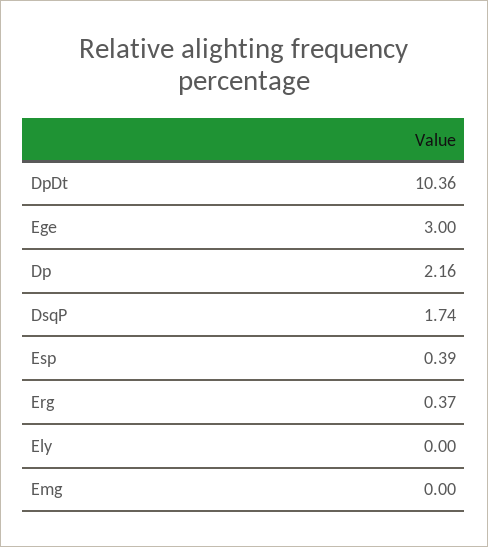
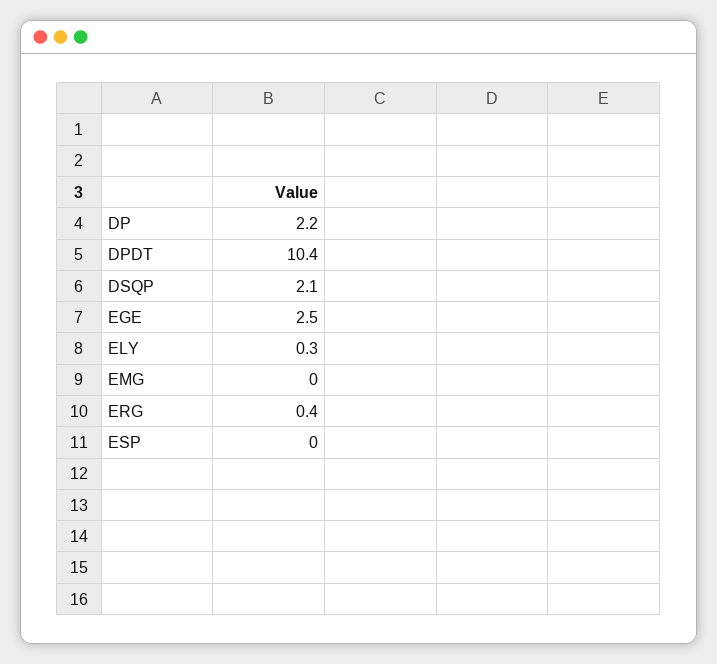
Ege: 3 -> 2.5
DsqP: 1.74 -> 2.1
Esp: 0.39 -> 0
Ely: 0 -> 0.3

